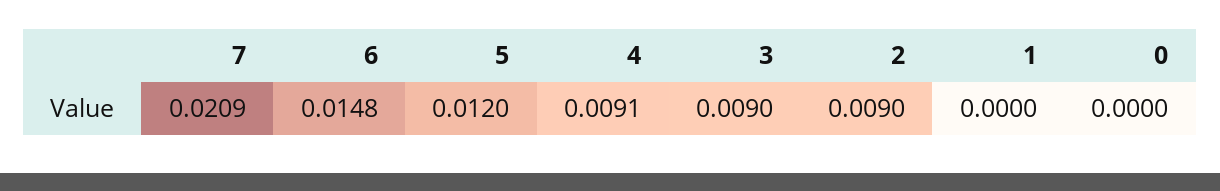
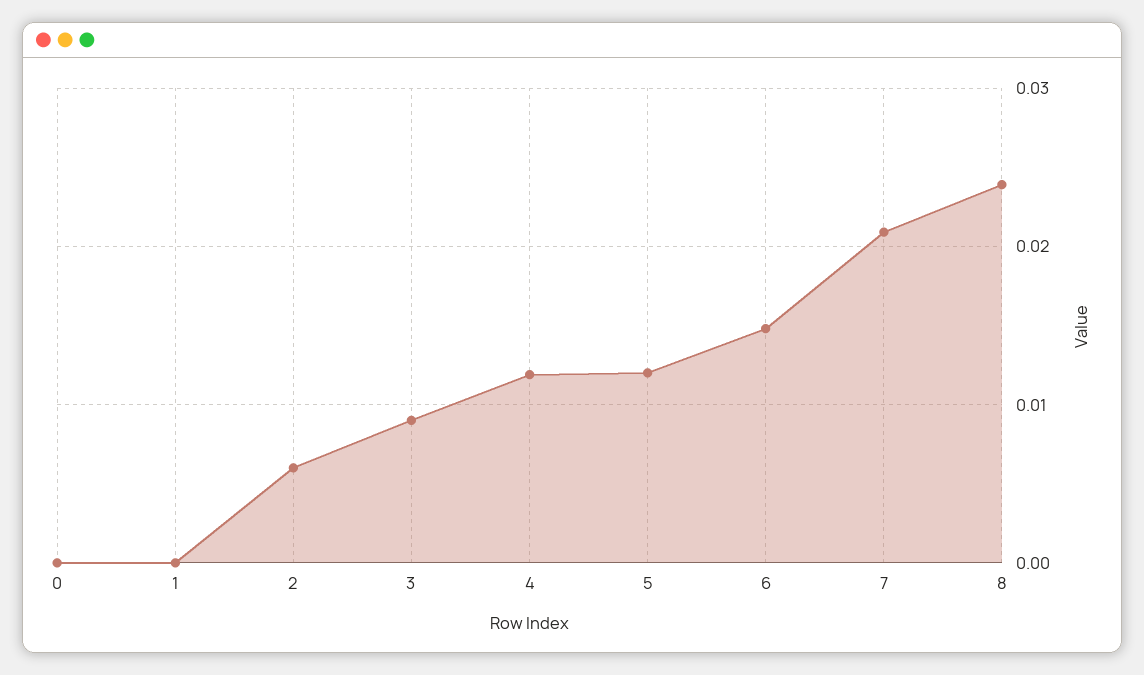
4: 0.0091 -> 0.012
2: 0.009 -> 0.006
8: none -> 0.024

